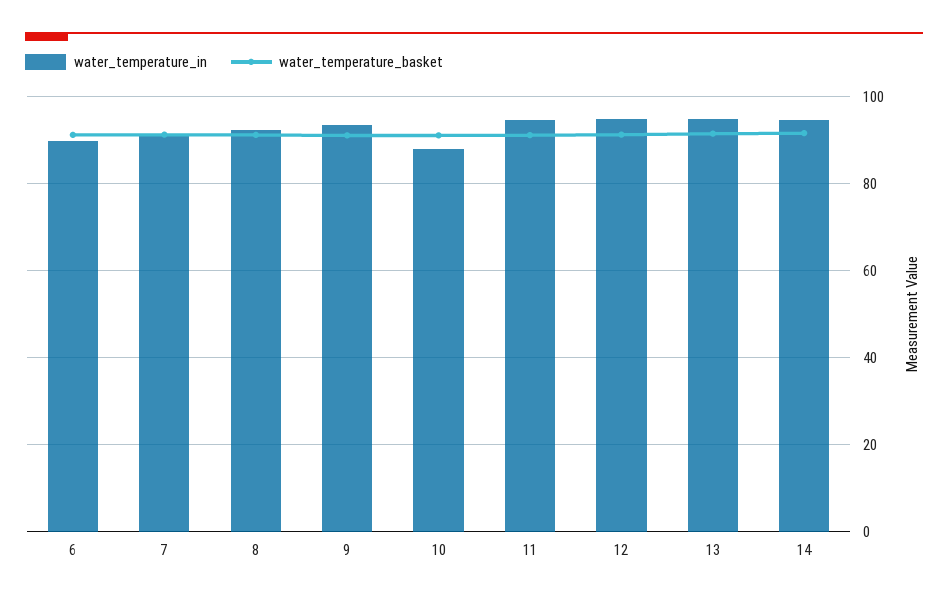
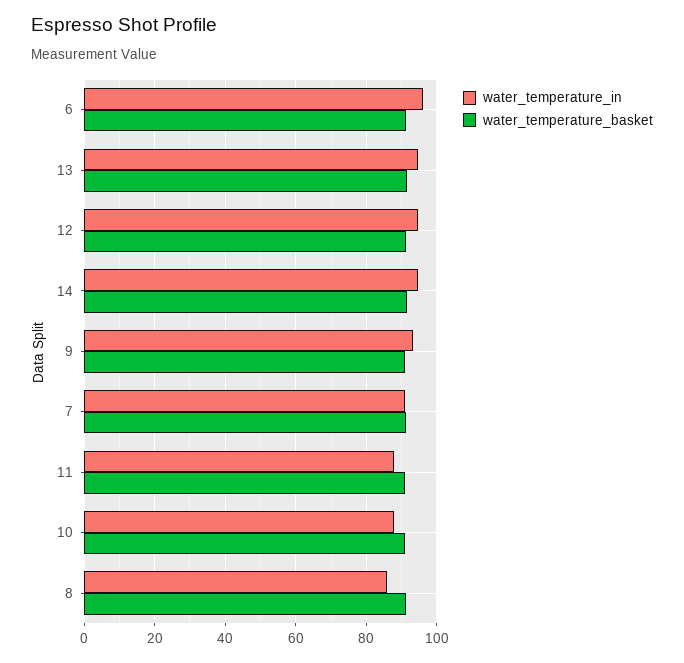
water_temperature_in, 6: 90 -> 96
water_temperature_in, 8: 92 -> 86
water_temperature_in, 11: 94 -> 88

